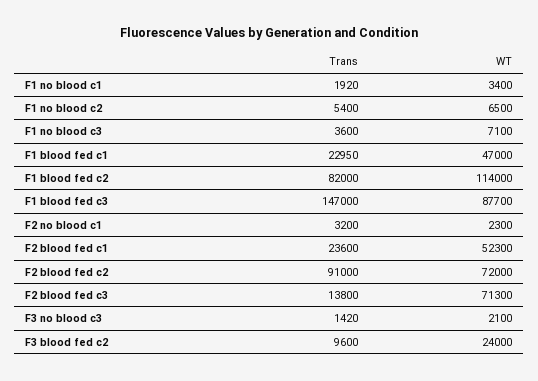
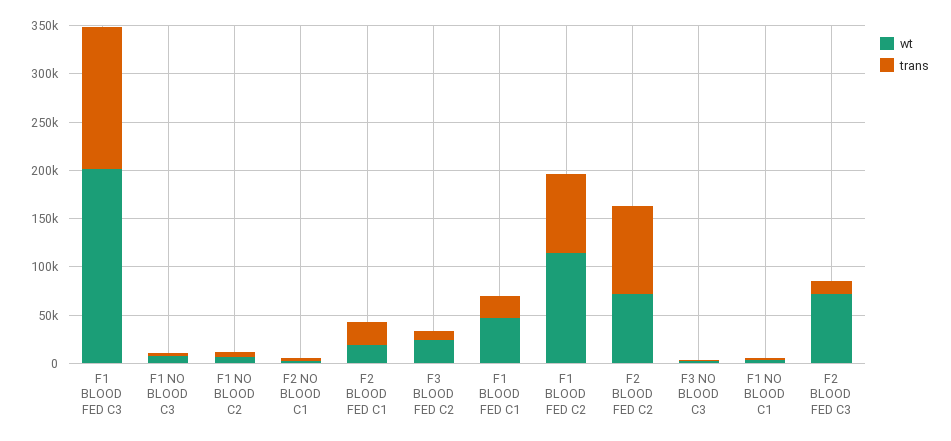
WT, F1 blood fed c3: 87700 -> 200000
WT, F2 blood fed c1: 52300 -> 20000

